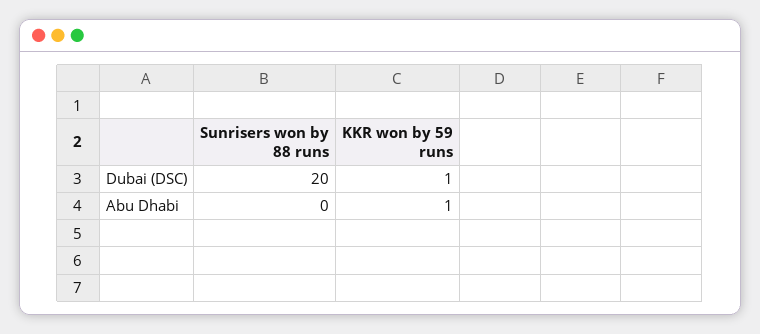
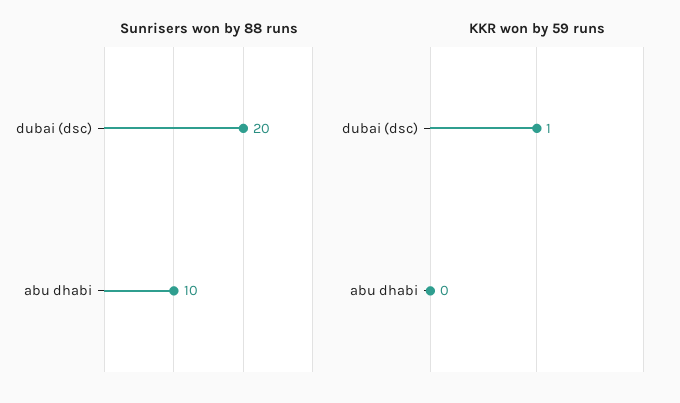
Sunrisers won by 88 runs, Abu Dhabi: 0 -> 10
KKR won by 59 runs, Abu Dhabi: 1 -> 0

